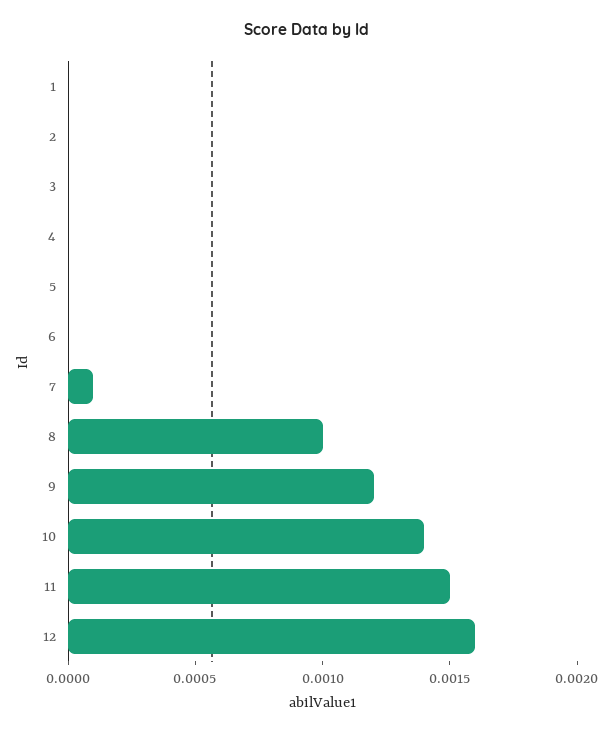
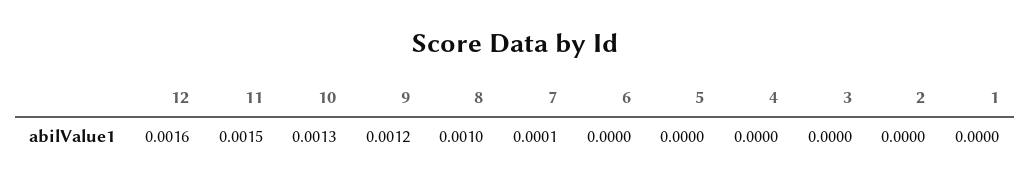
10: 0.0014 -> 0.0013

